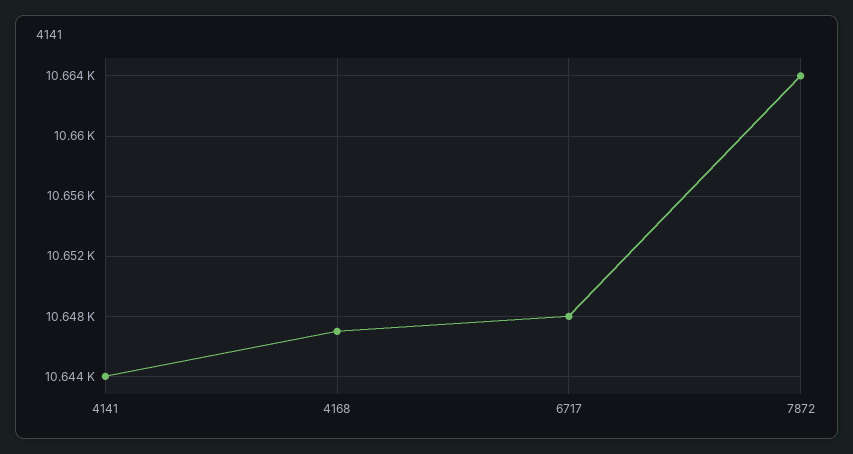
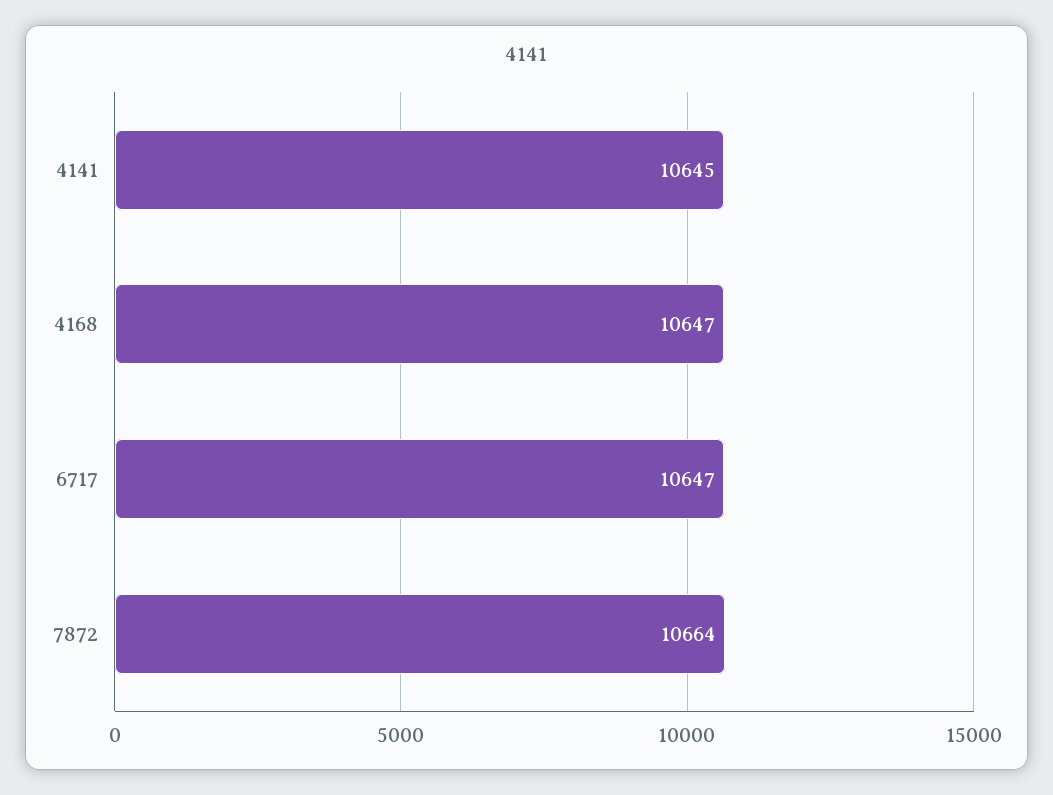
4141: 10644 -> 10645
6717: 10648 -> 10647

